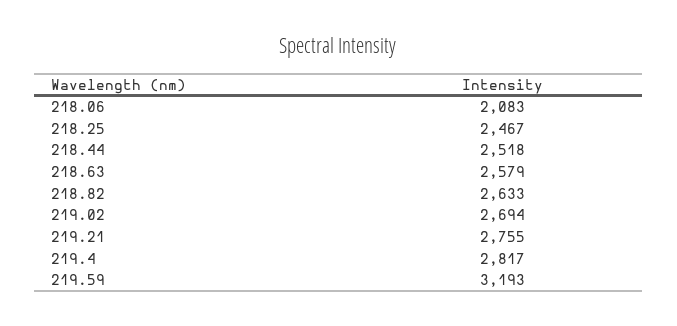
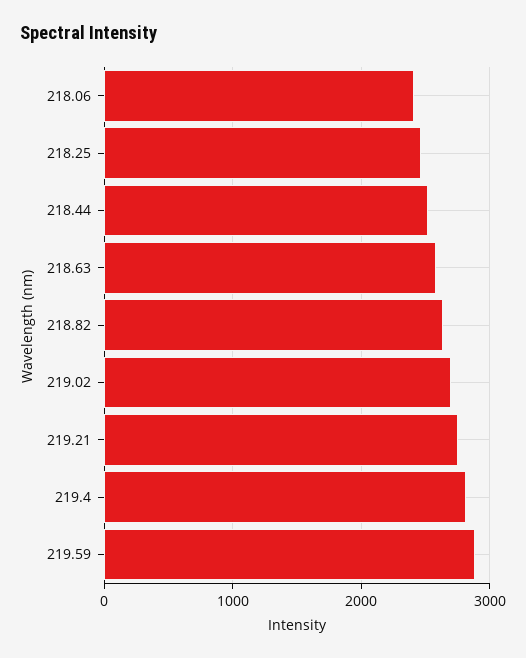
218.06: 2083 -> 2400
219.59: 3193 -> 2900

